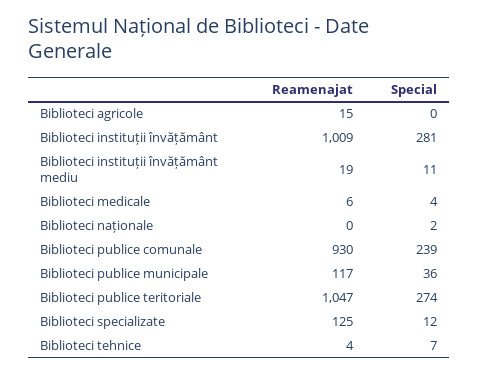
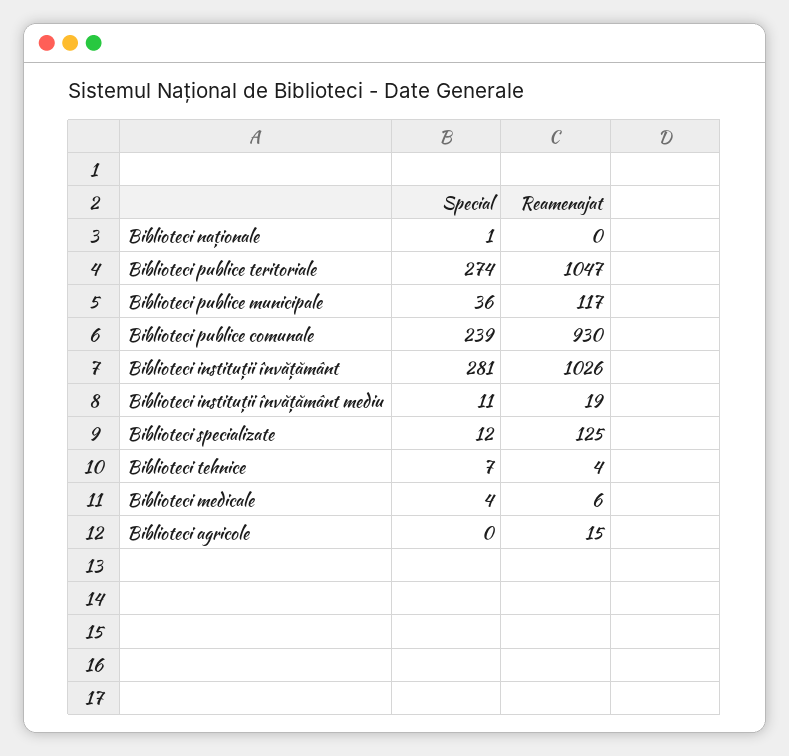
Reamenajat, Biblioteci instituții învățământ: 1009 -> 1026
Special, Biblioteci naționale: 2 -> 1

